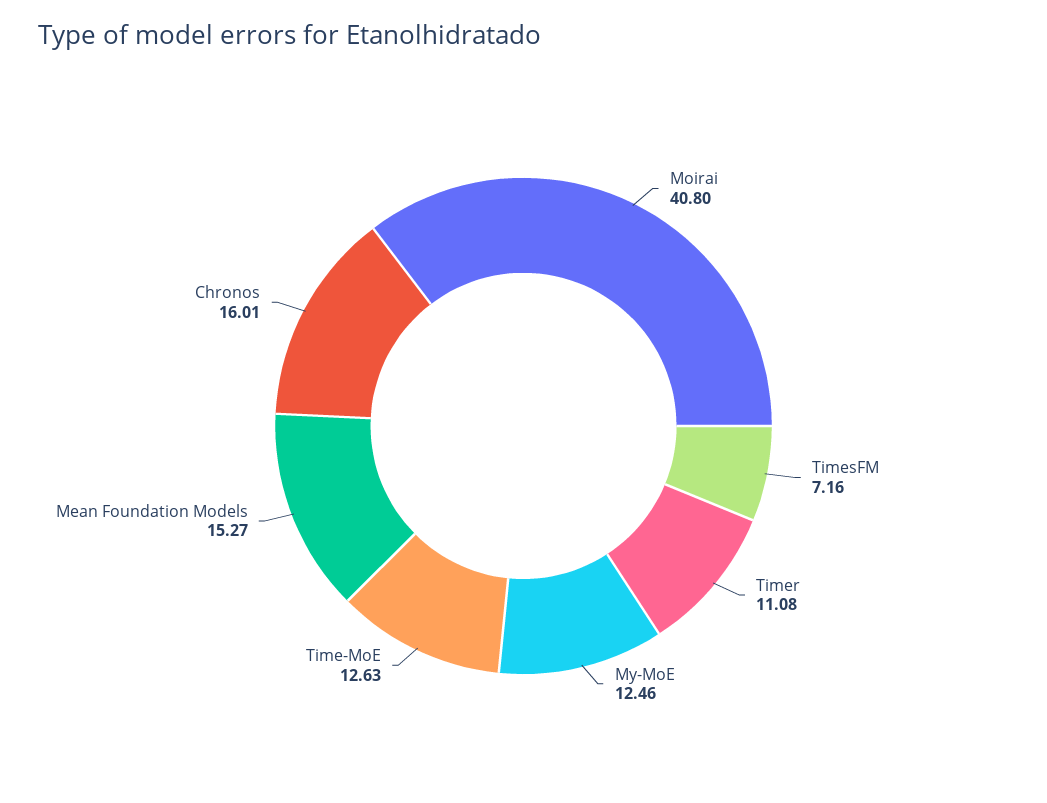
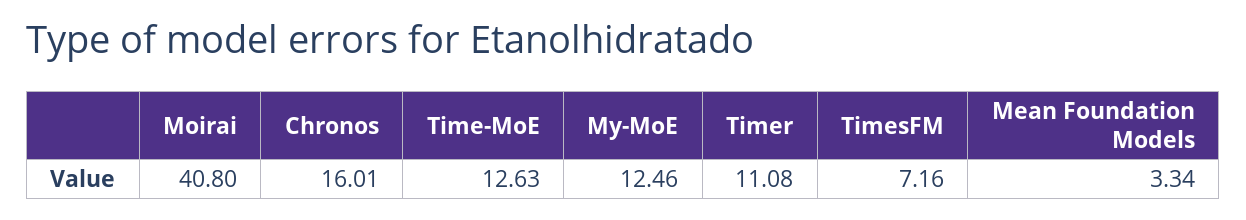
Mean Foundation Models: 15.27 -> 3.34

